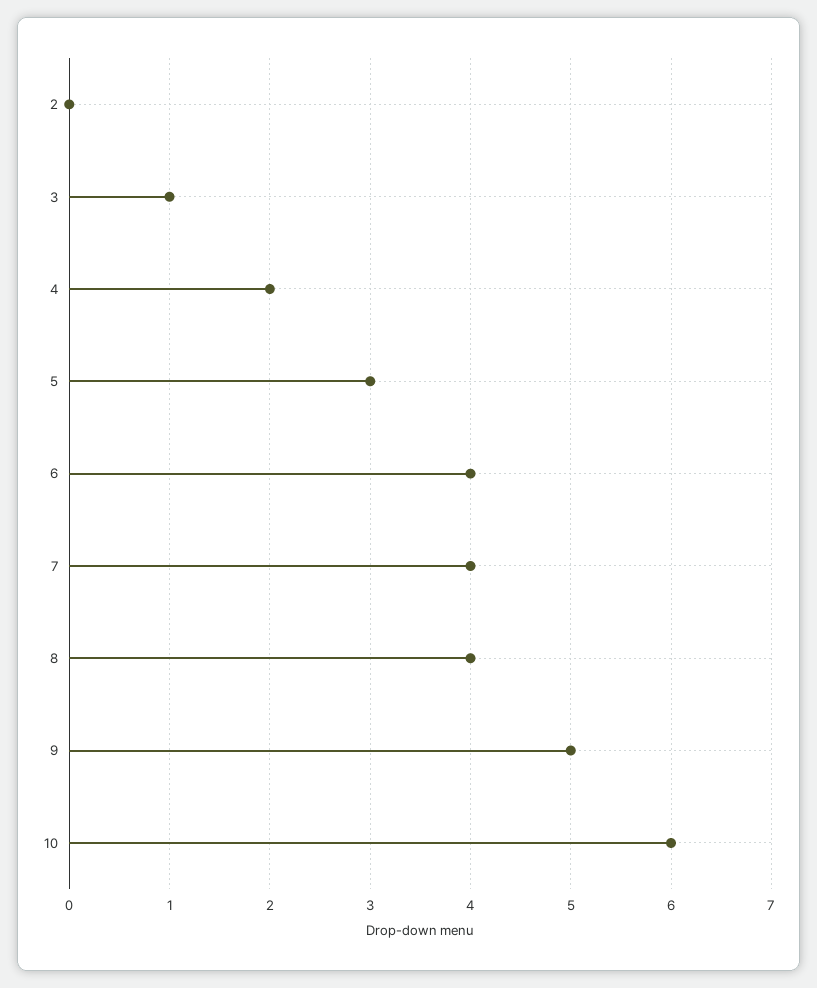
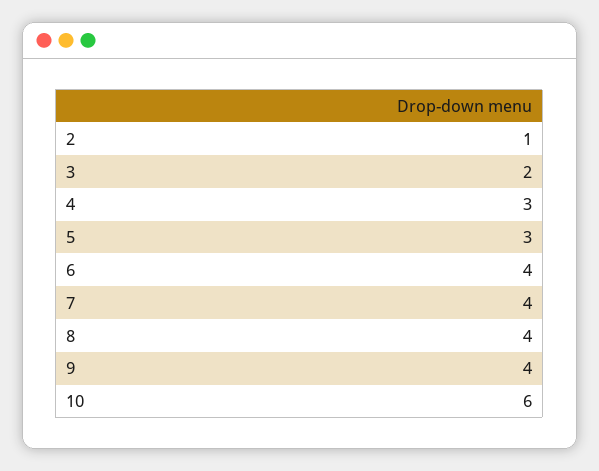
2: 0 -> 1
3: 1 -> 2
4: 2 -> 3
9: 5 -> 4

